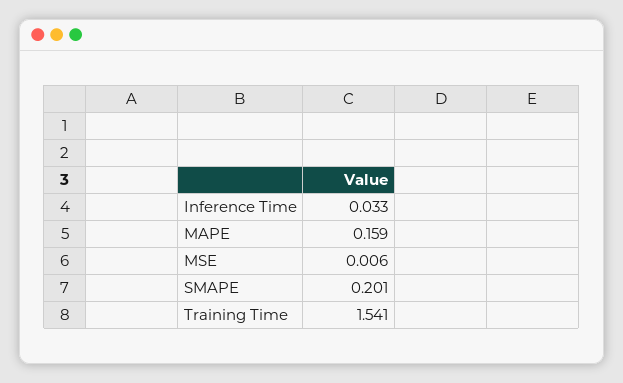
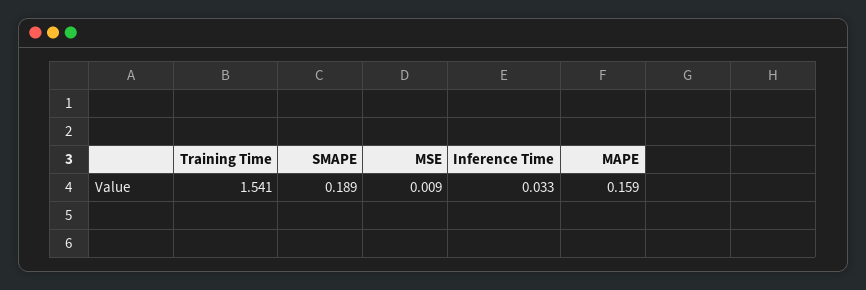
MSE: 0.006 -> 0.009
SMAPE: 0.201 -> 0.189

